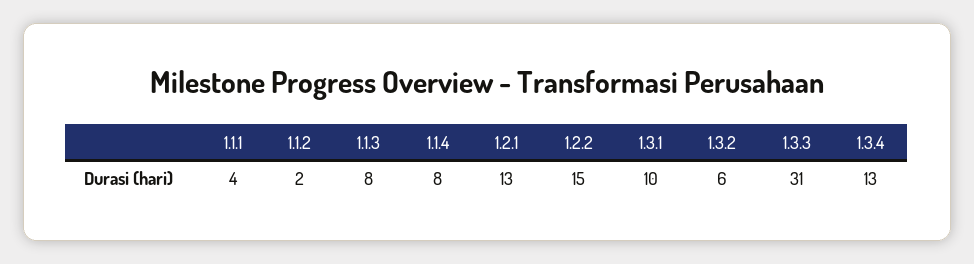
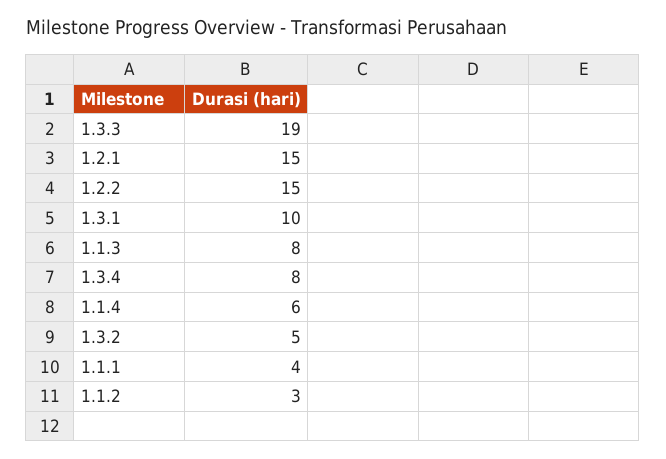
1.1.2: 2 -> 3
1.1.4: 8 -> 6
1.2.1: 13 -> 15
1.3.2: 6 -> 5
1.3.3: 31 -> 19
1.3.4: 13 -> 8

